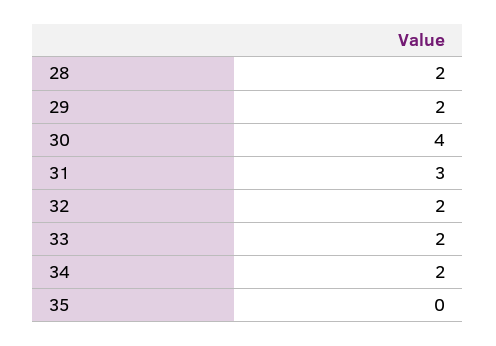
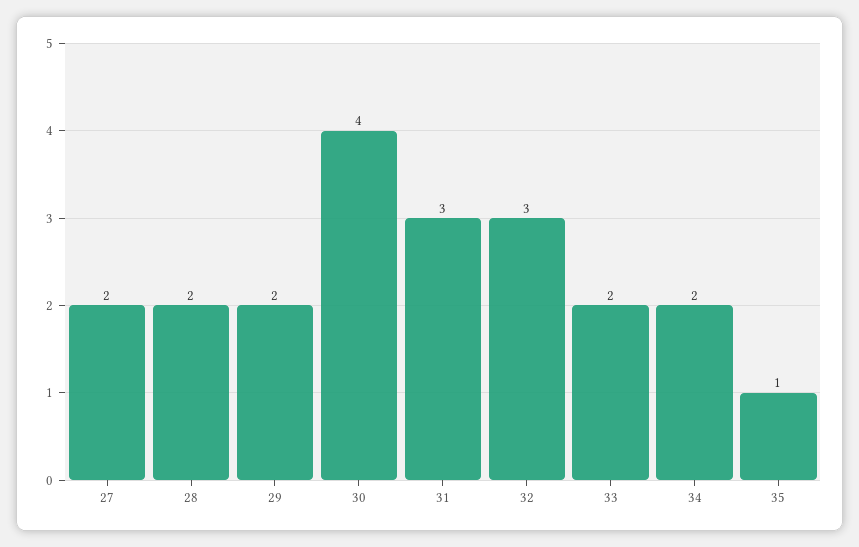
32: 2 -> 3
35: 0 -> 1
27: none -> 2

